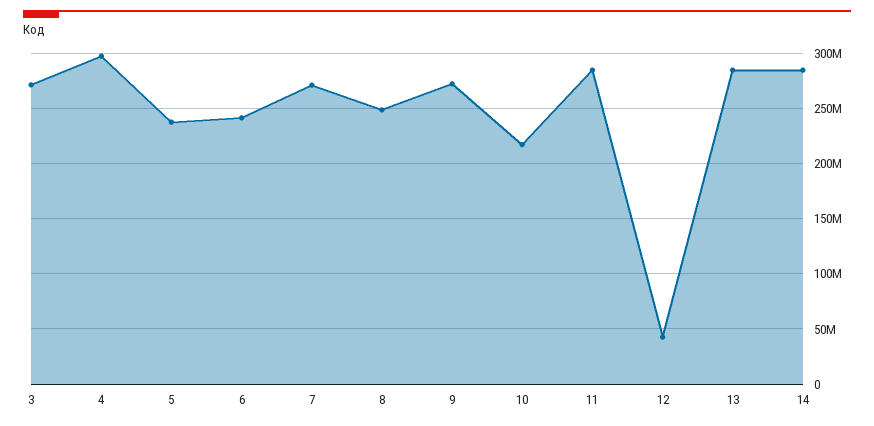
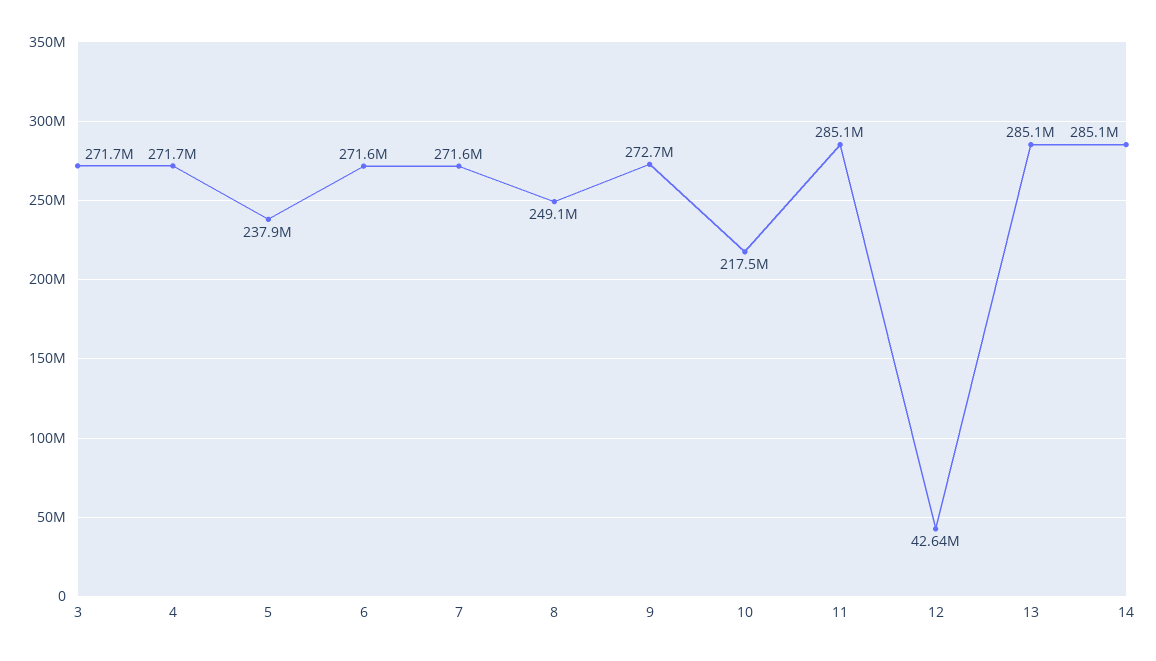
4: 300000000 -> 271700000
6: 240000000 -> 271600000

